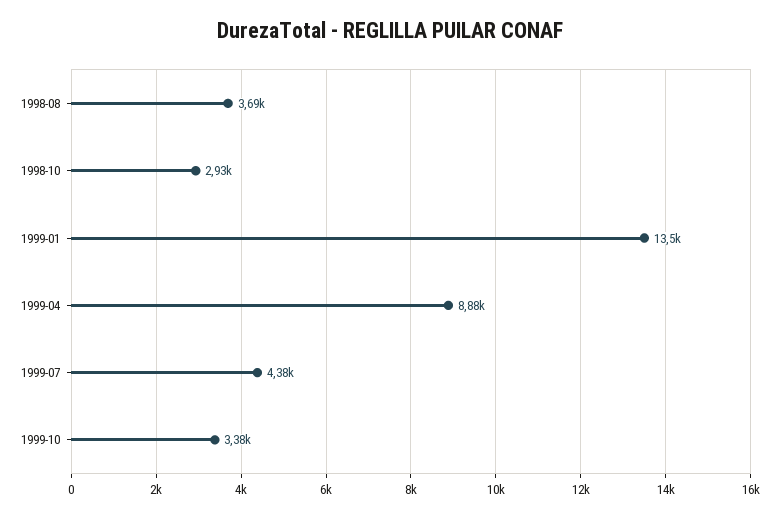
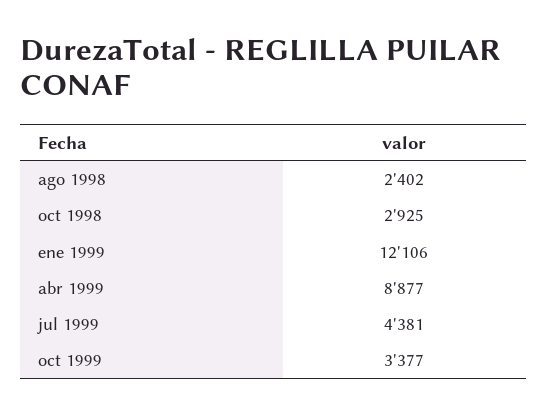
1998-08: 3690 -> 2402
1999-01: 13500 -> 12106

